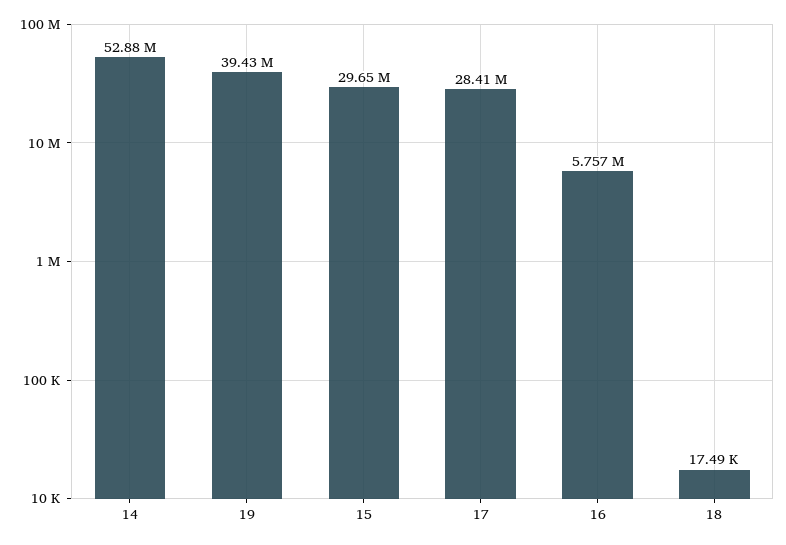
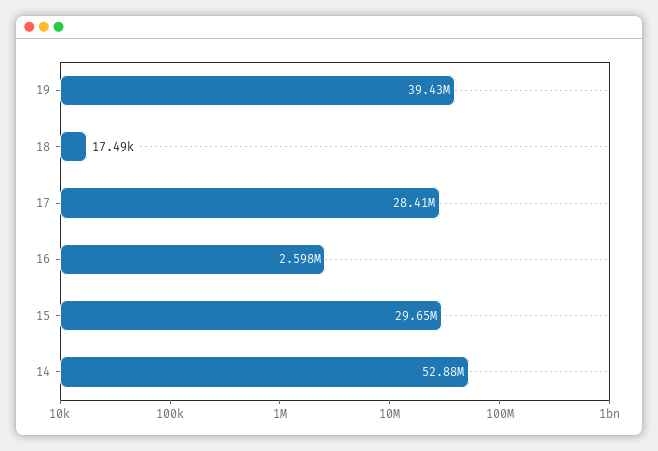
16: 5757000 -> 2598000

